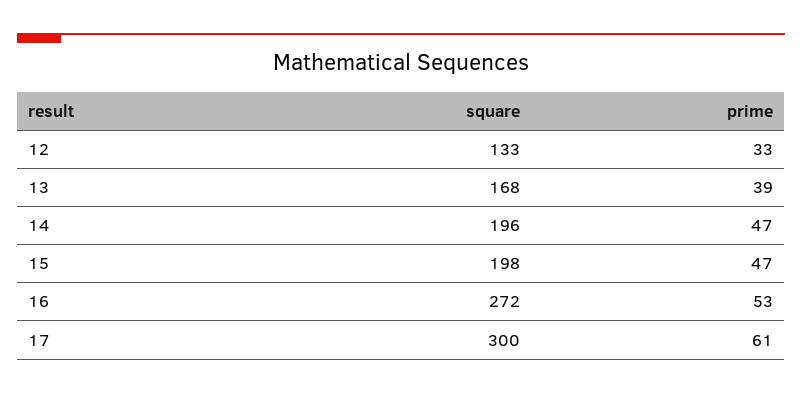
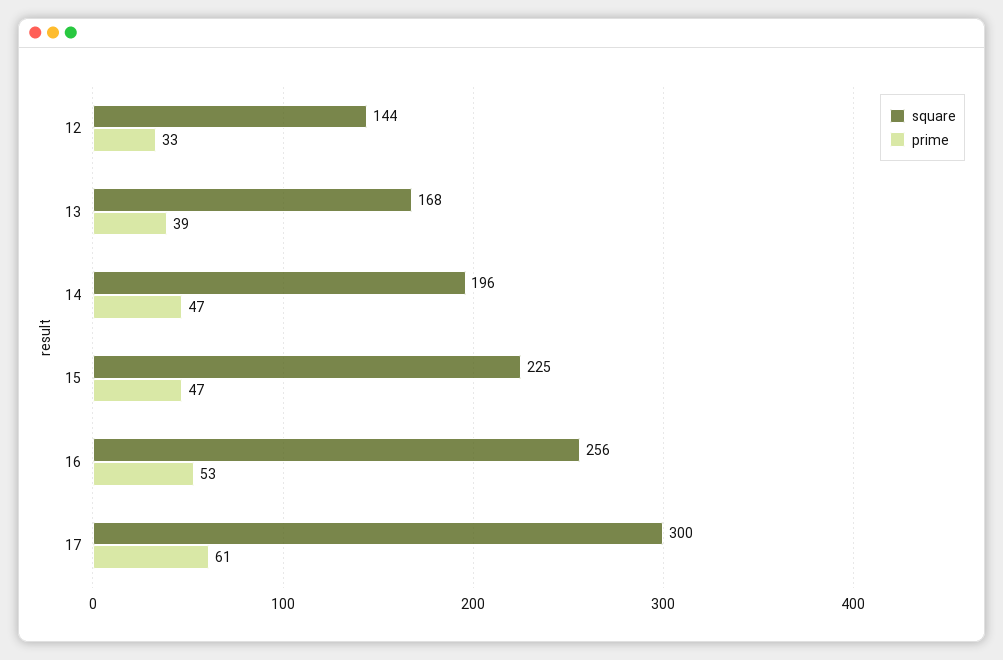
square, 12: 133 -> 144
square, 15: 198 -> 225
square, 16: 272 -> 256

